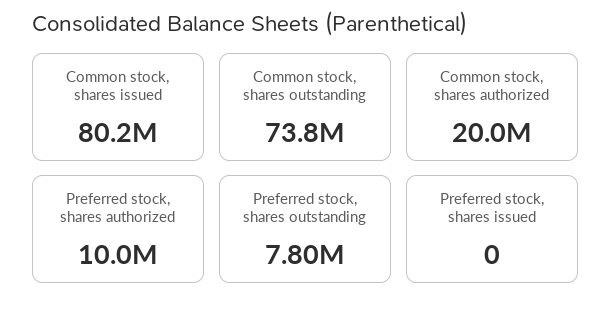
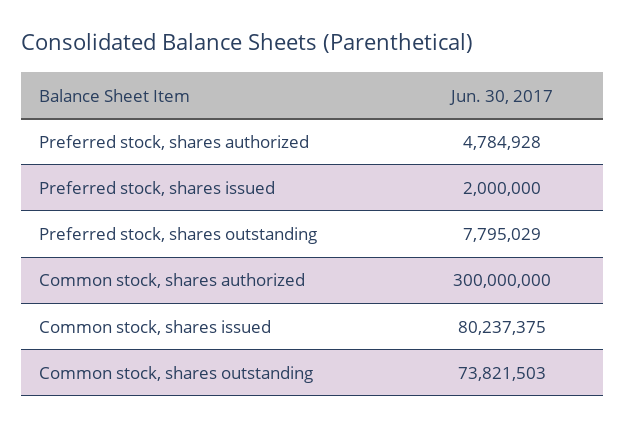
Common stock, shares authorized: 20000000 -> 300000000
Preferred stock, shares authorized: 10000000 -> 4784928
Preferred stock, shares issued: 0 -> 2000000

